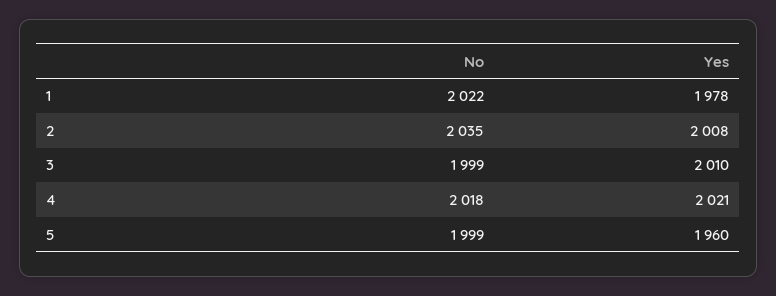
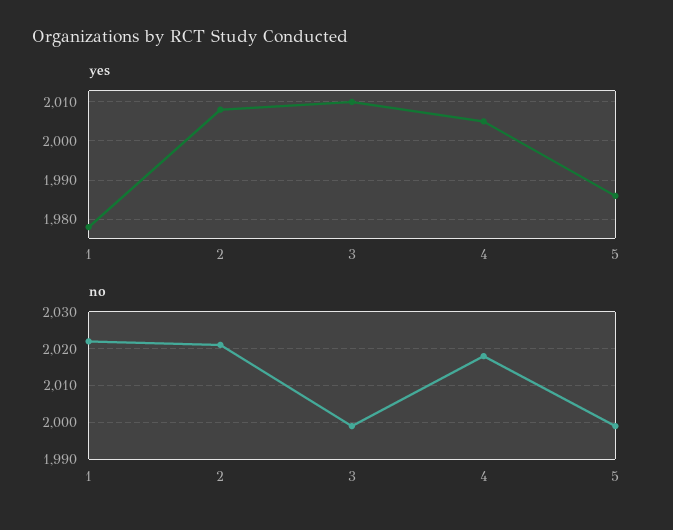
No, 2: 2035 -> 2020
Yes, 4: 2021 -> 2005
Yes, 5: 1960 -> 1985

